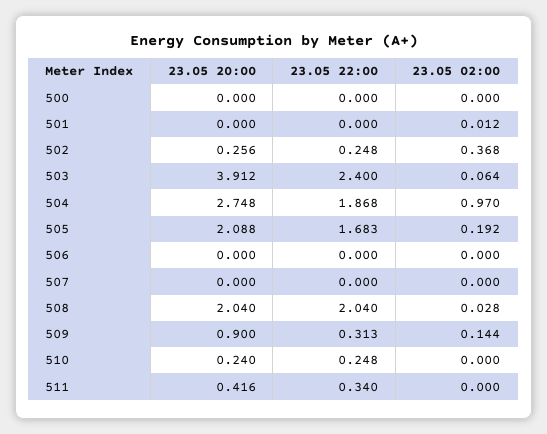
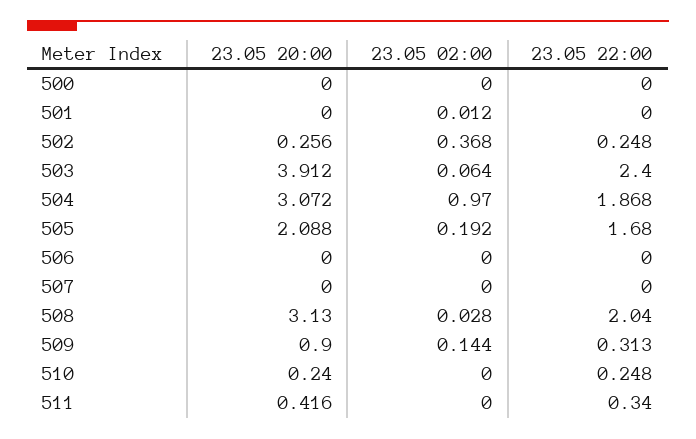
23.05 20:00, 504: 2.748 -> 3.072
23.05 22:00, 505: 1.683 -> 1.68
23.05 20:00, 508: 2.04 -> 3.13

